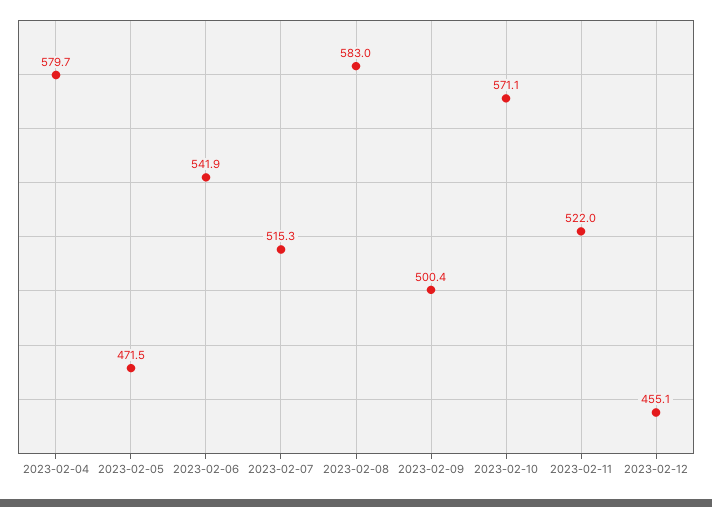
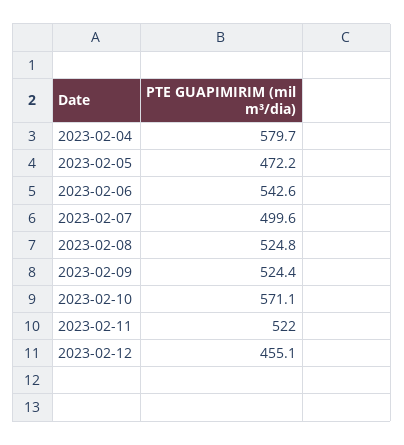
2023-02-05: 471.5 -> 472.2
2023-02-06: 541.9 -> 542.6
2023-02-07: 515.3 -> 499.6
2023-02-08: 583 -> 524.8
2023-02-09: 500.4 -> 524.4

